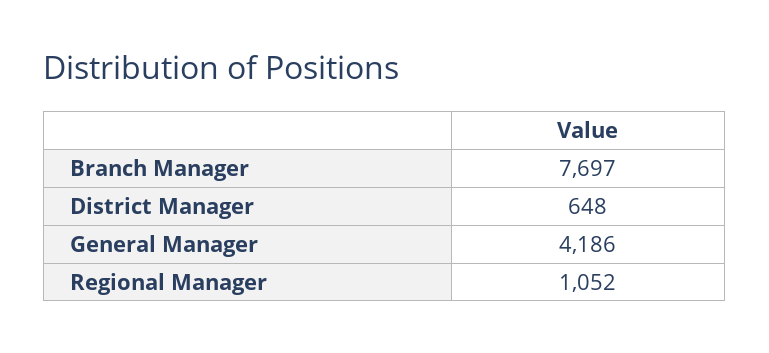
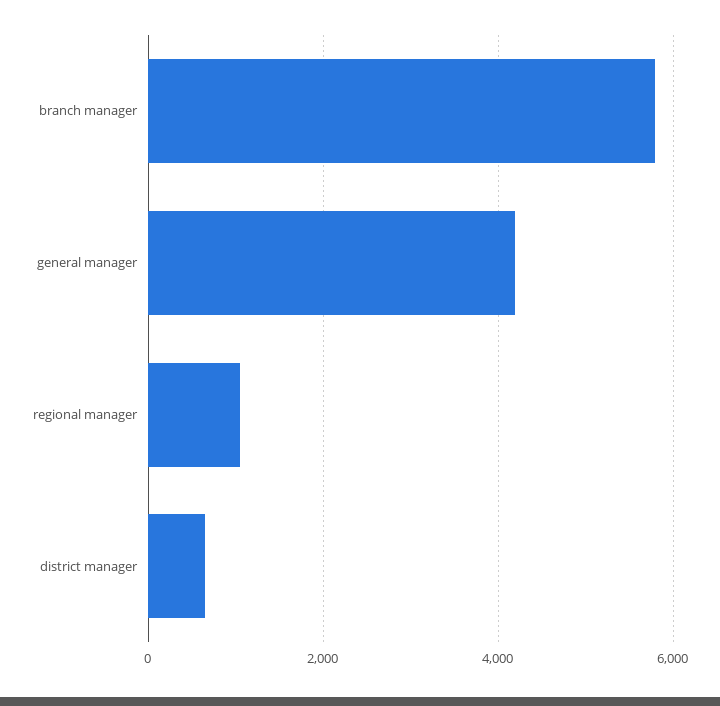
Branch Manager: 7697 -> 5800

